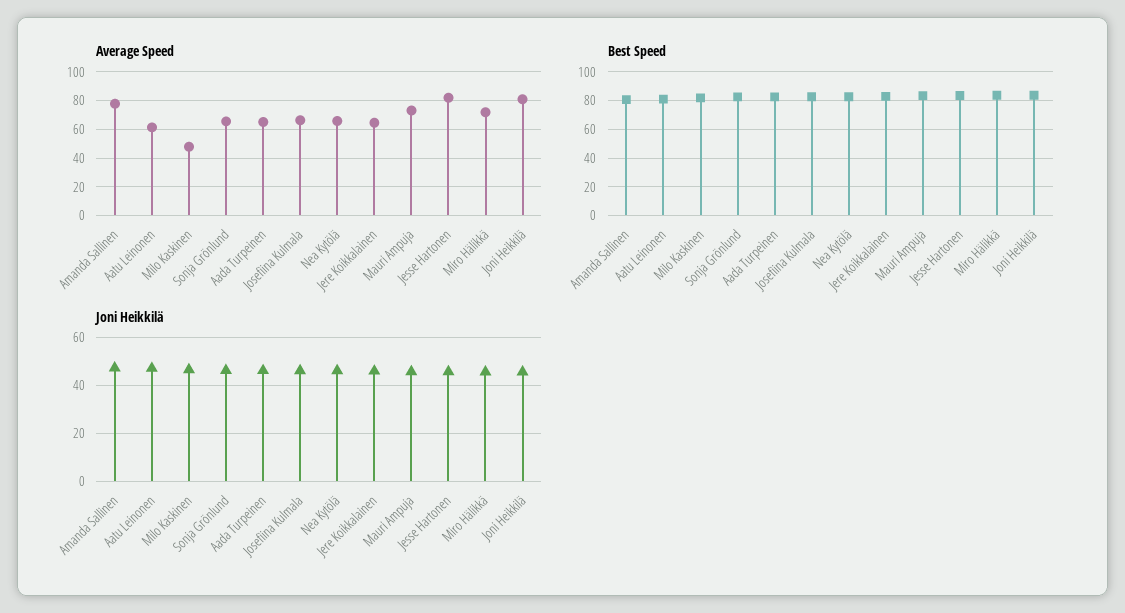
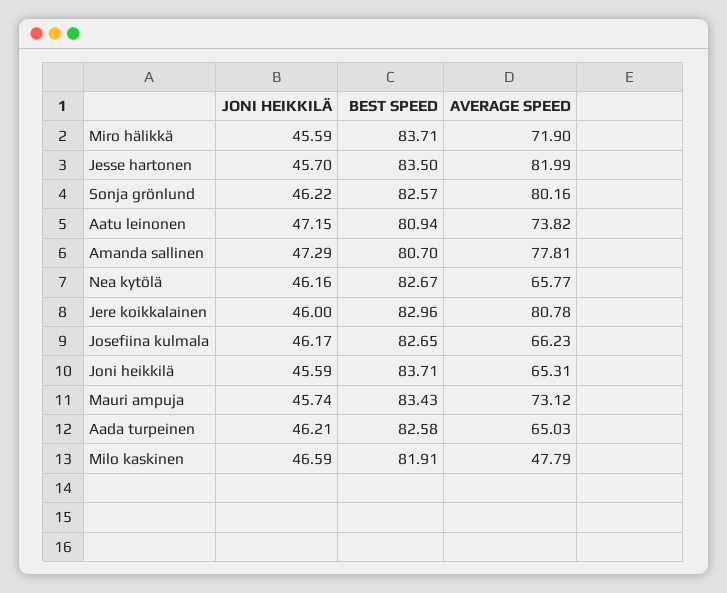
Average Speed, Aatu Leinonen: 60 -> 73.82
Average Speed, Sonja Grönlund: 65 -> 80.16
Average Speed, Jere Koikkalainen: 65 -> 80.78
Average Speed, Joni Heikkilä: 80 -> 65.31

